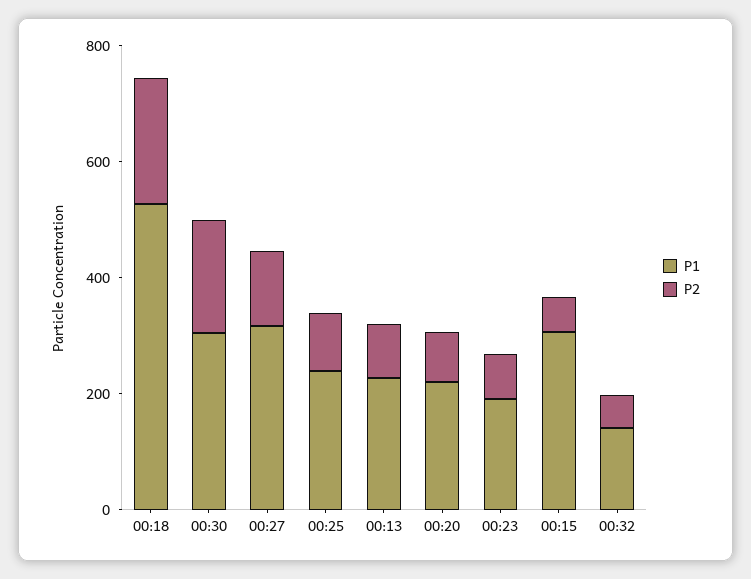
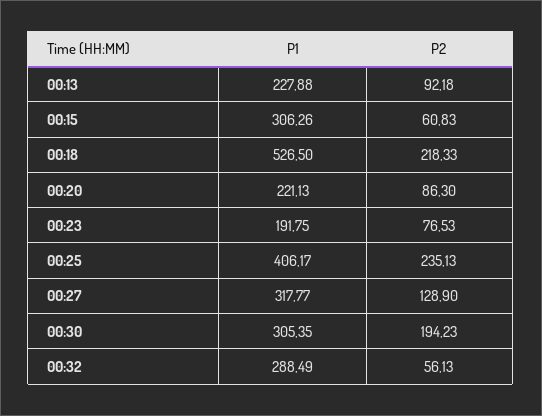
P1, 00:25: 250 -> 406.17
P2, 00:25: 100 -> 235.13
P1, 00:32: 150 -> 288.49

